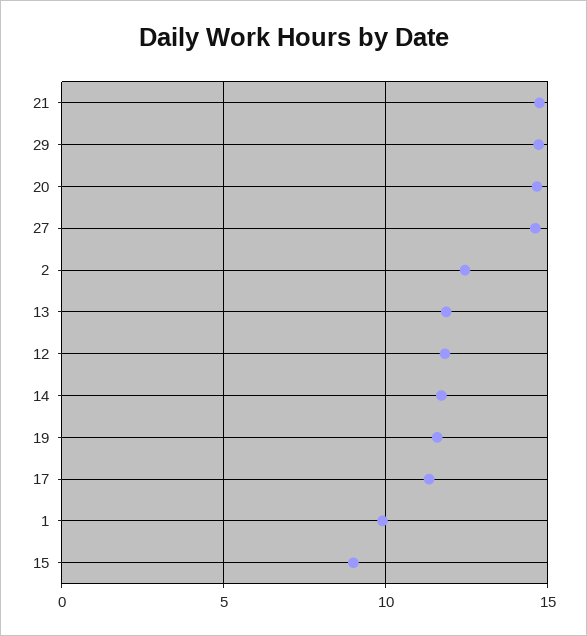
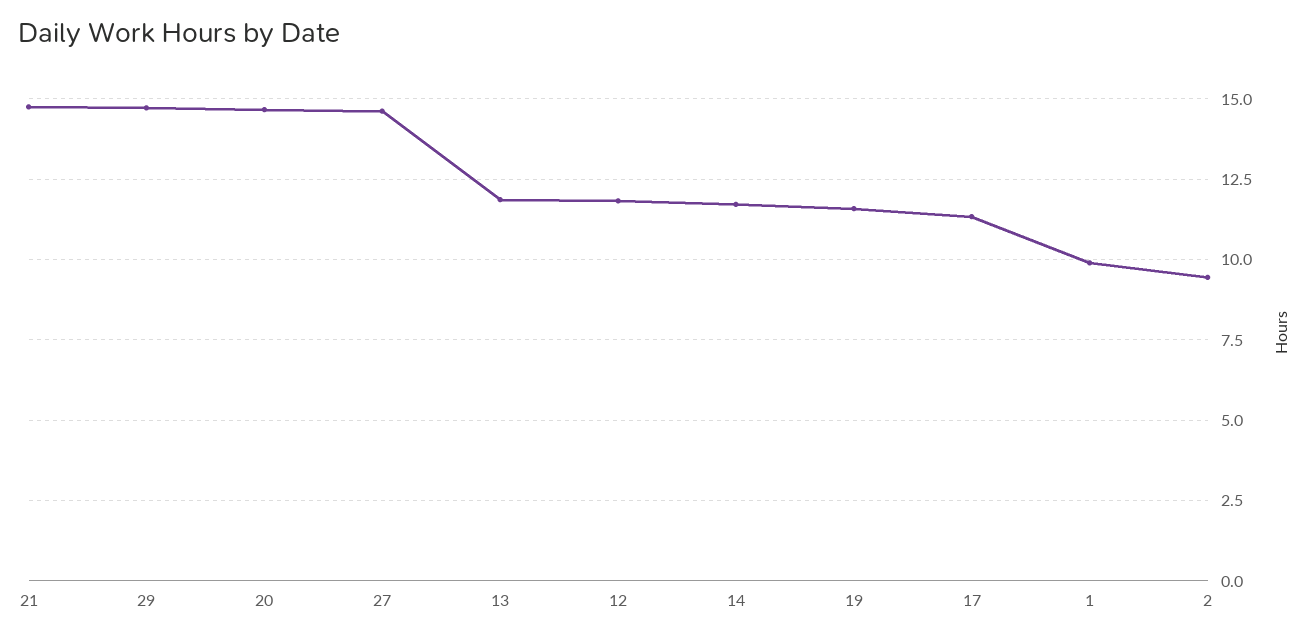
2: 12.5 -> 9.5
15: 9 -> none

